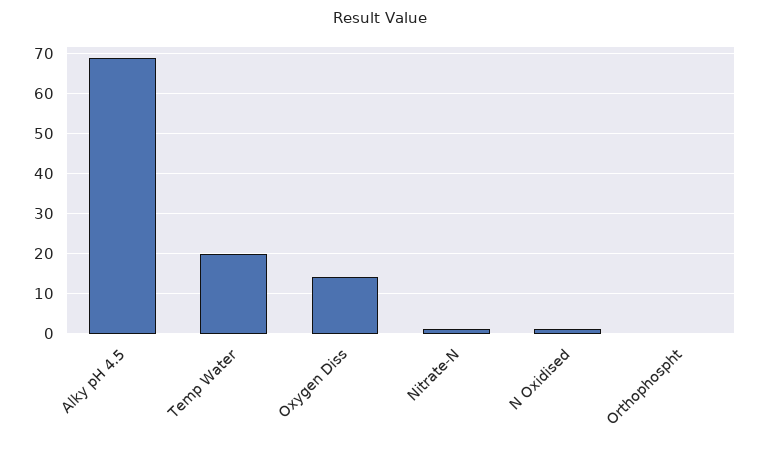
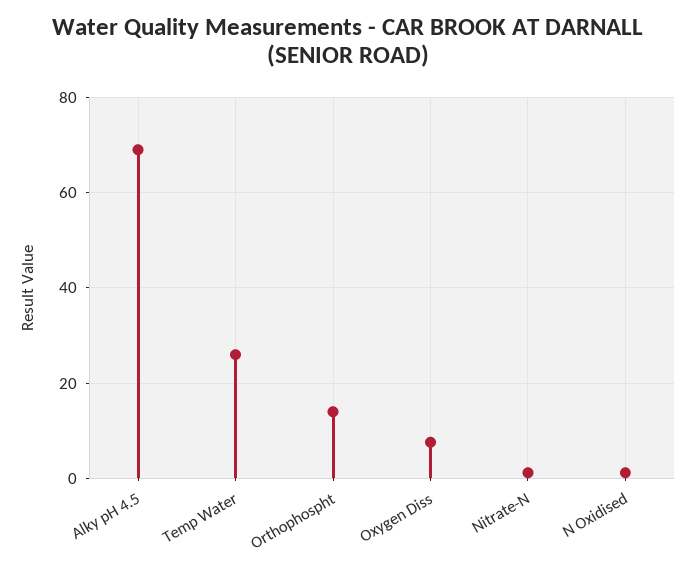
Temp Water: 20 -> 26
Oxygen Diss: 14 -> 8
Orthophospht: 0 -> 14

